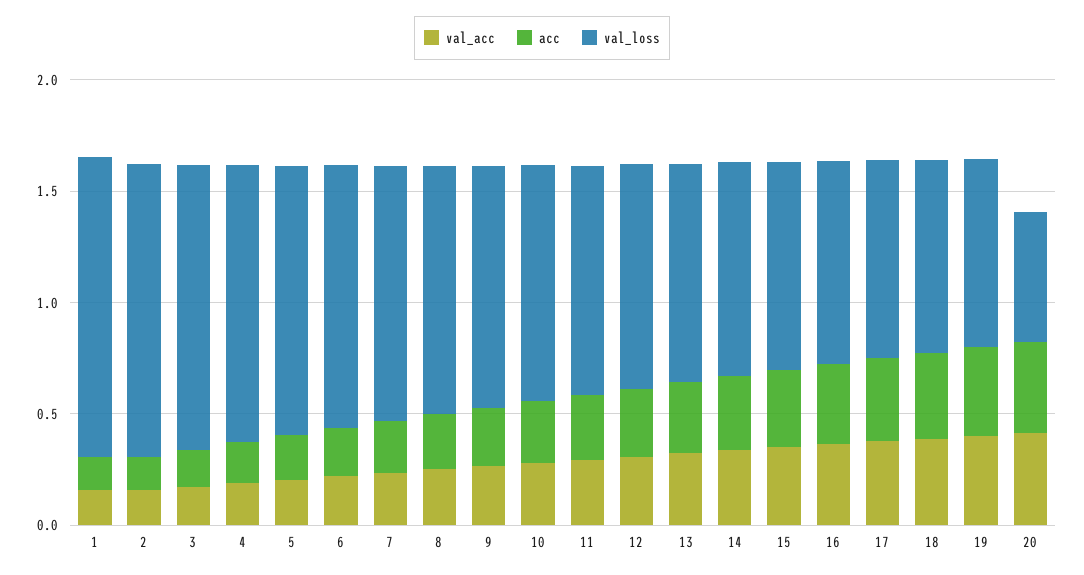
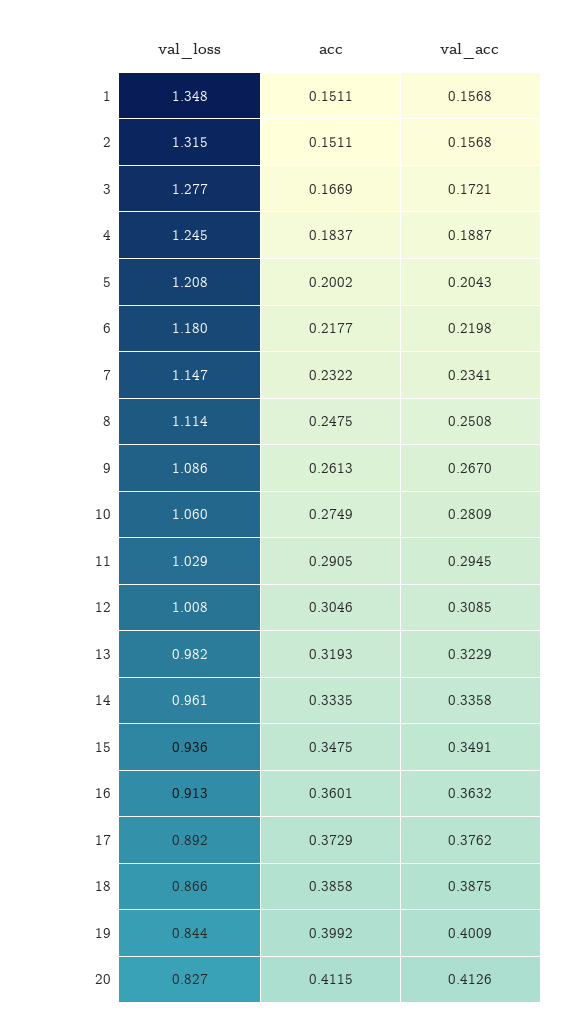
val_loss, 20: 0.6 -> 0.827

